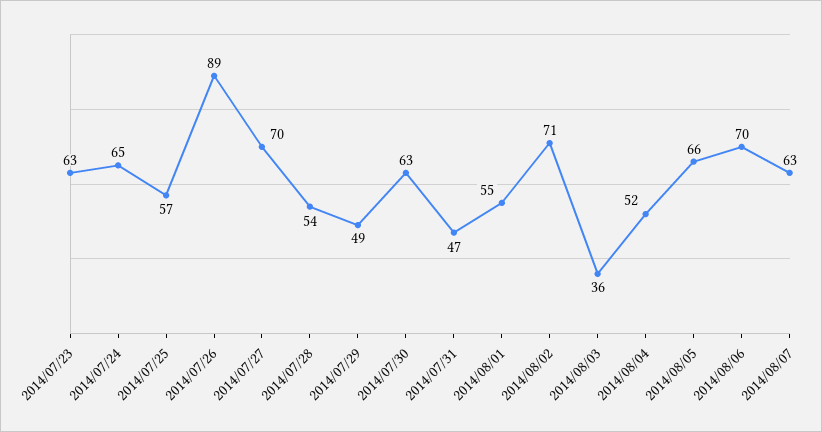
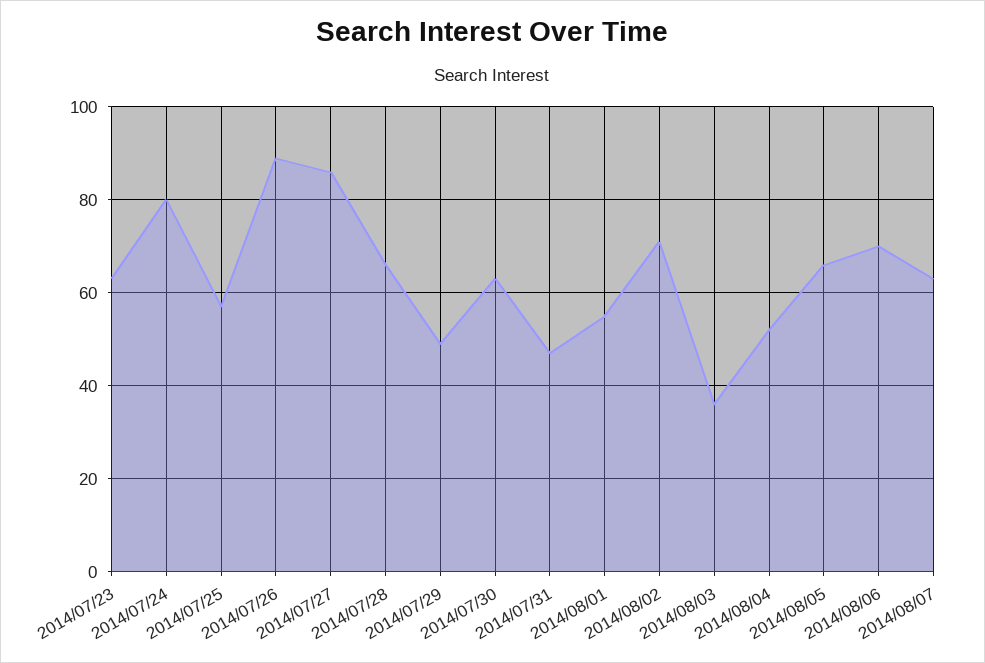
2014/07/24: 65 -> 80
2014/07/27: 70 -> 85
2014/07/28: 54 -> 65

